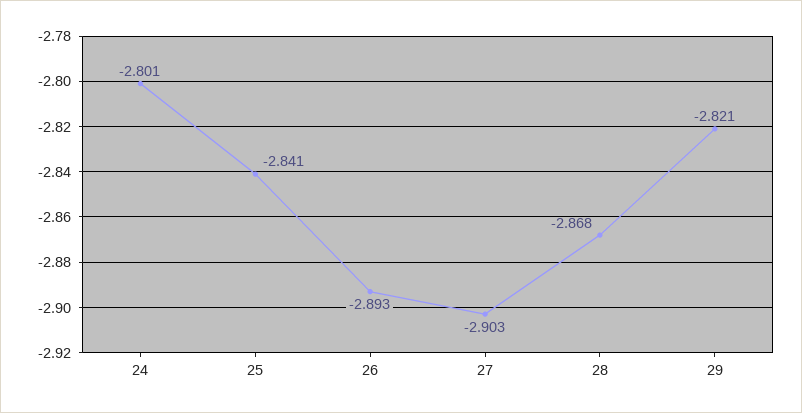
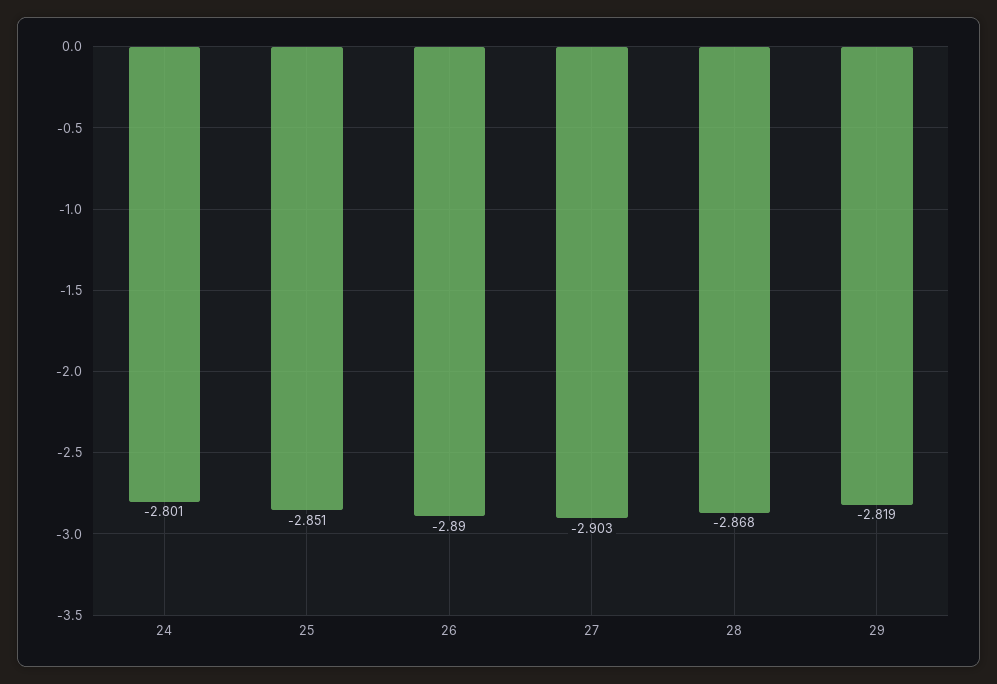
25: -2.841 -> -2.851
26: -2.893 -> -2.89
29: -2.821 -> -2.819

